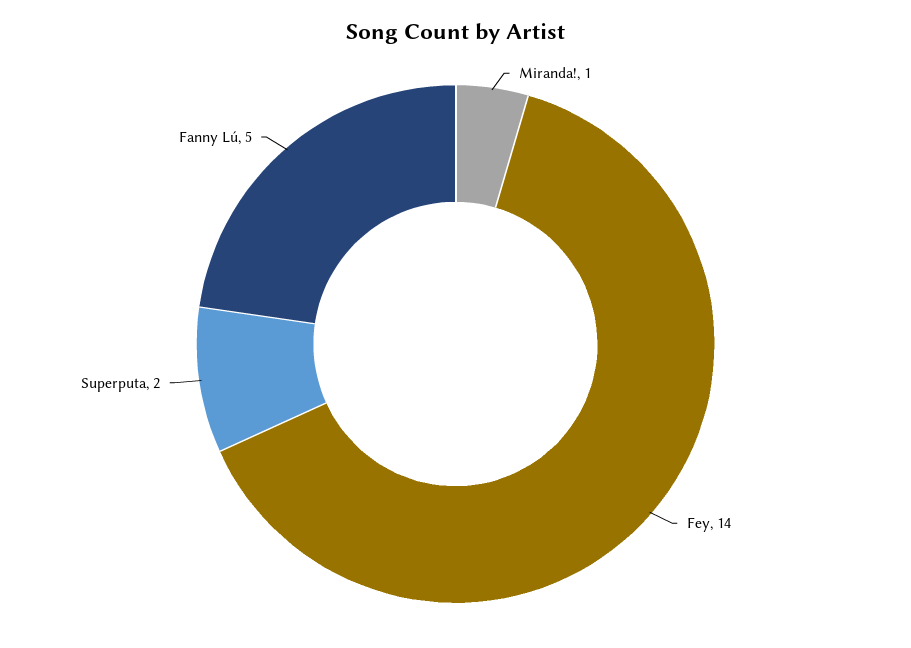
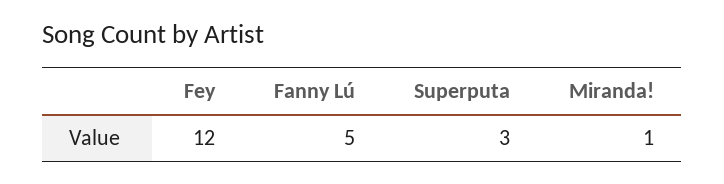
Fey: 14 -> 12
Superputa: 2 -> 3

